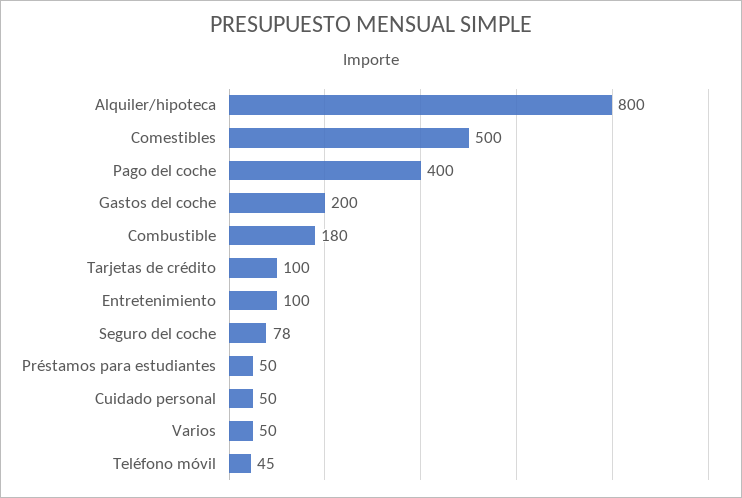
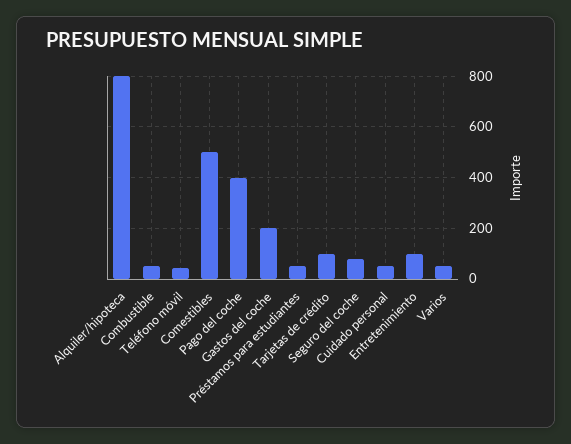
Combustible: 180 -> 50

